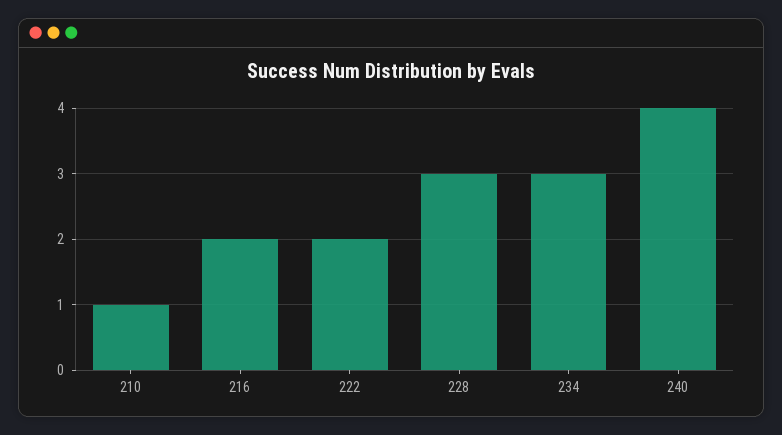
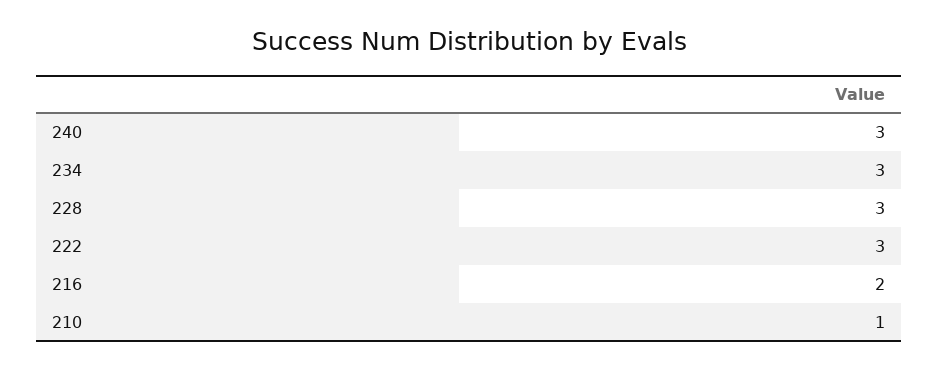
222: 2 -> 3
240: 4 -> 3

